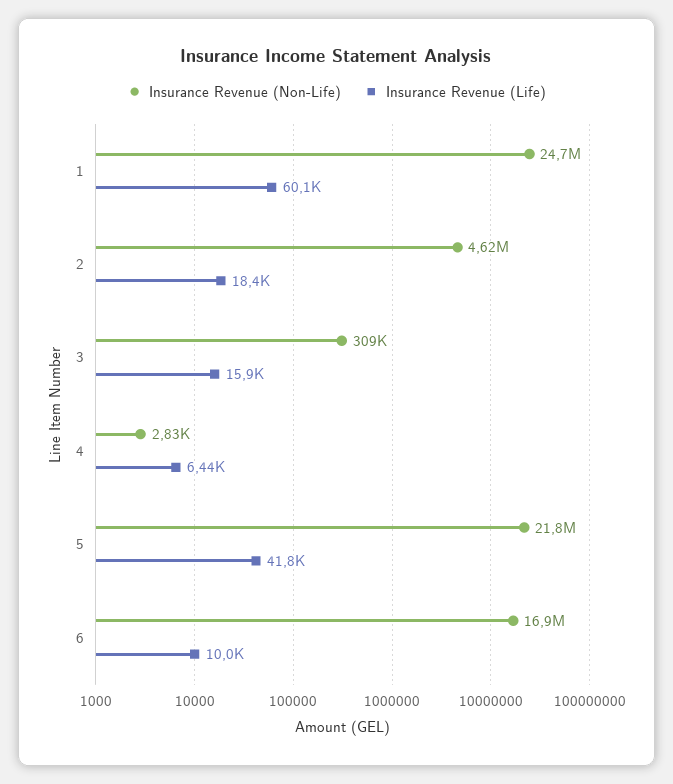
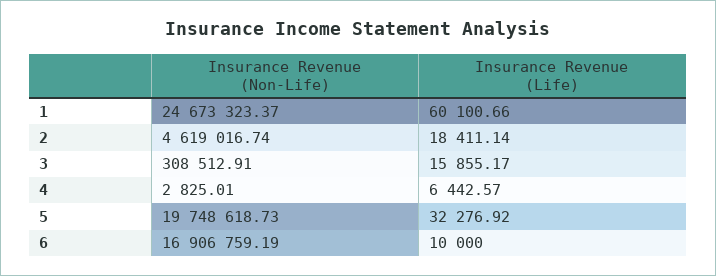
Insurance Revenue (Non-Life), 5: 21800000 -> 19748618.73
Insurance Revenue (Life), 5: 41800 -> 32276.92

